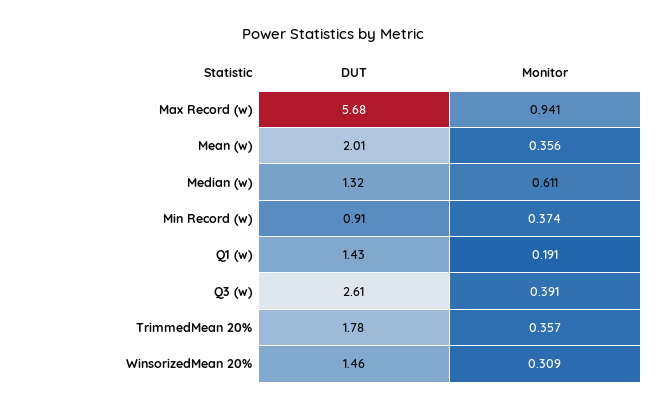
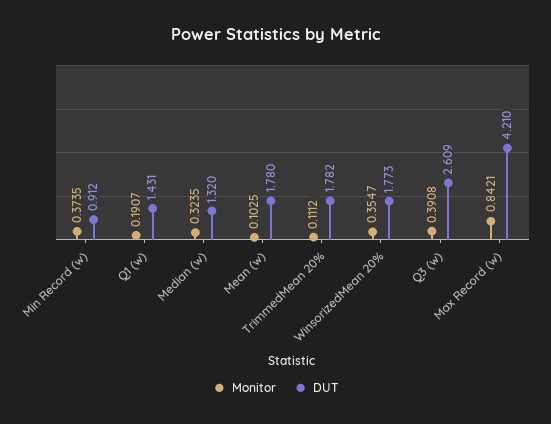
DUT, Max Record (w): 5.68 -> 4.21
Monitor, Max Record (w): 0.941 -> 0.8421
DUT, Mean (w): 2.01 -> 1.78
Monitor, Mean (w): 0.356 -> 0.1025
Monitor, Median (w): 0.611 -> 0.3235
Monitor, TrimmedMean 20%: 0.357 -> 0.1112
DUT, WinsorizedMean 20%: 1.46 -> 1.773
Monitor, WinsorizedMean 20%: 0.309 -> 0.3547

